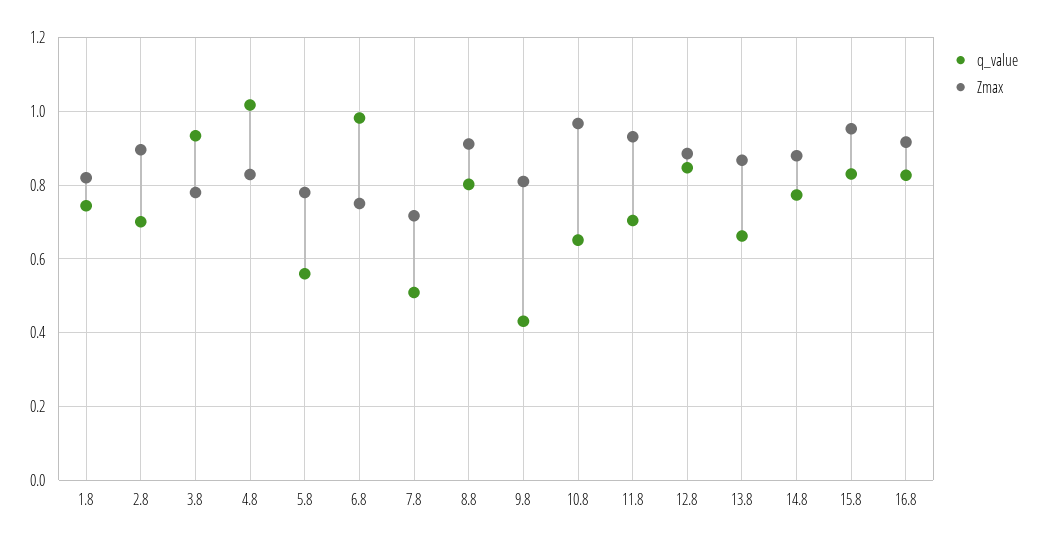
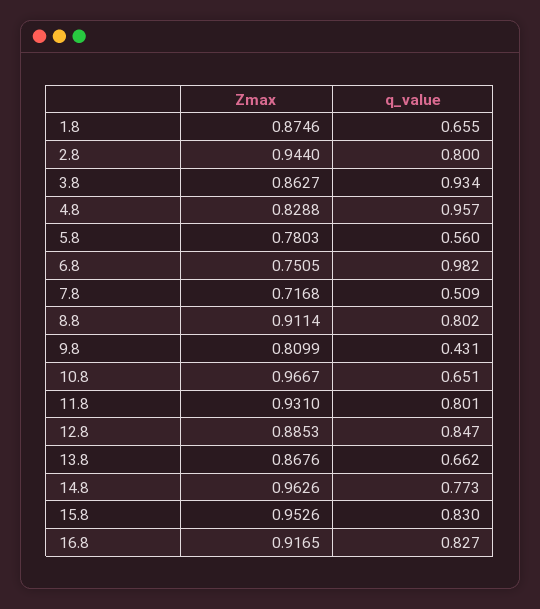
q_value, 1.8: 0.74 -> 0.655
Zmax, 1.8: 0.82 -> 0.8746
q_value, 2.8: 0.7 -> 0.8
Zmax, 2.8: 0.9 -> 0.944
Zmax, 3.8: 0.78 -> 0.8627
q_value, 4.8: 1.02 -> 0.957
q_value, 11.8: 0.7 -> 0.801
Zmax, 14.8: 0.88 -> 0.9626

